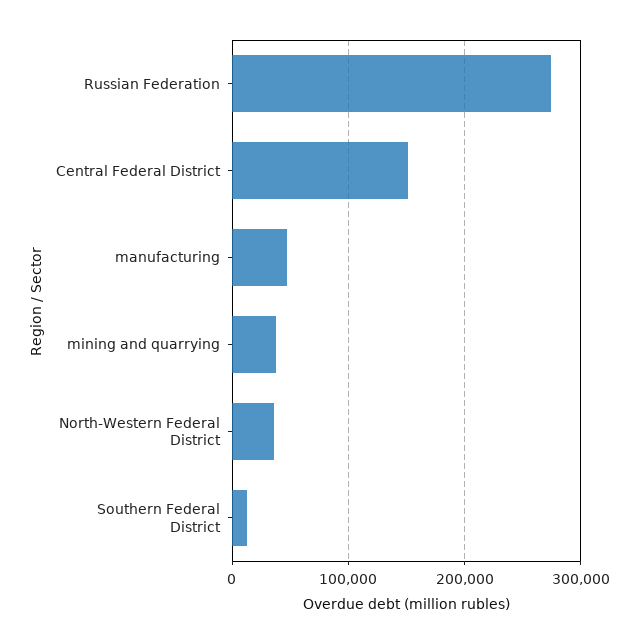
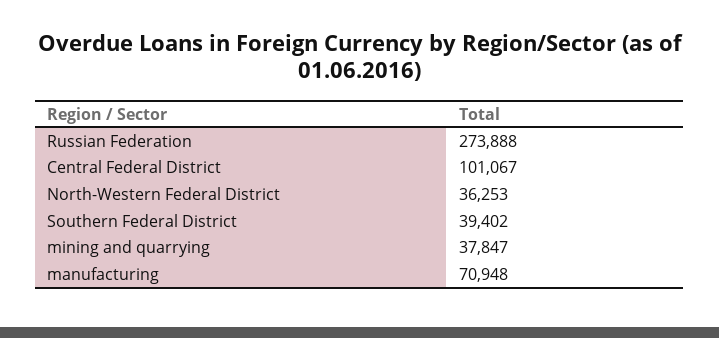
Central Federal District: 150000 -> 101067
manufacturing: 50000 -> 70948
Southern Federal District: 10000 -> 39402

